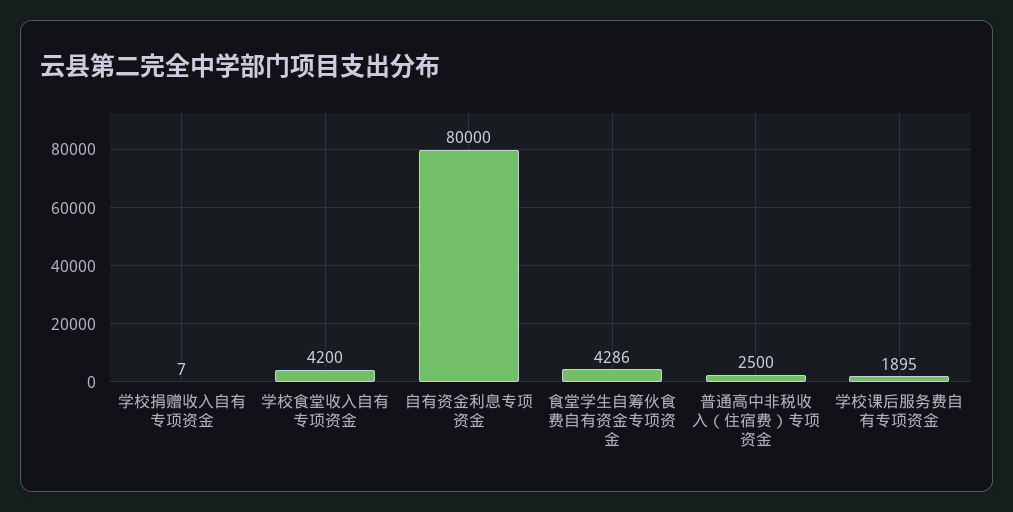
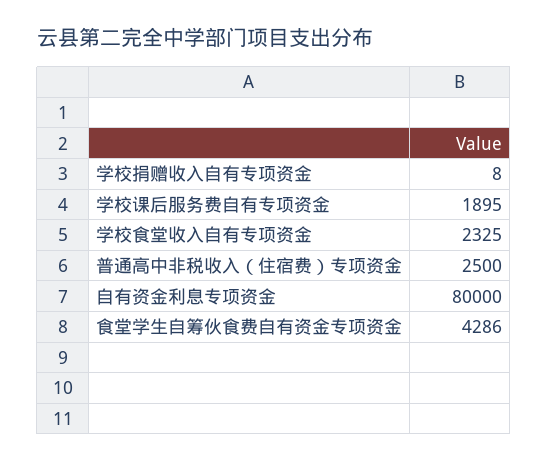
学校捐赠收入自有专项资金: 7 -> 8
学校食堂收入自有专项资金: 4200 -> 2325

